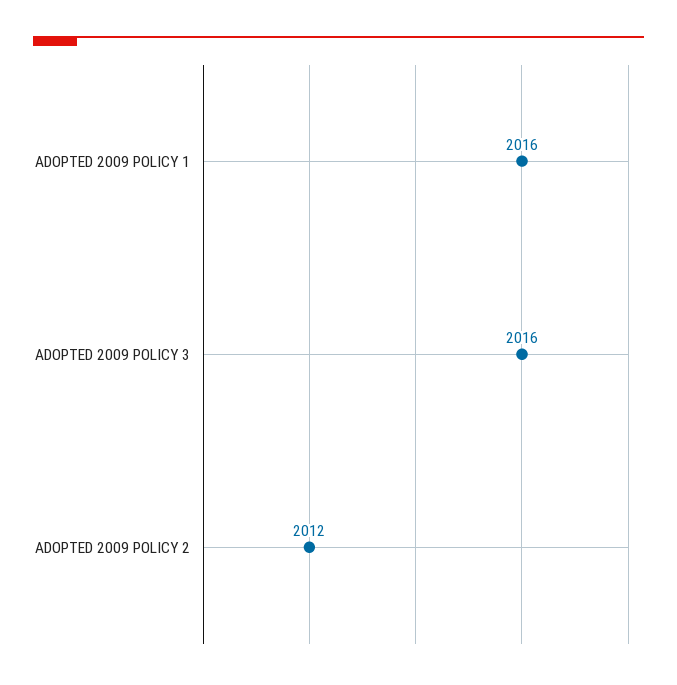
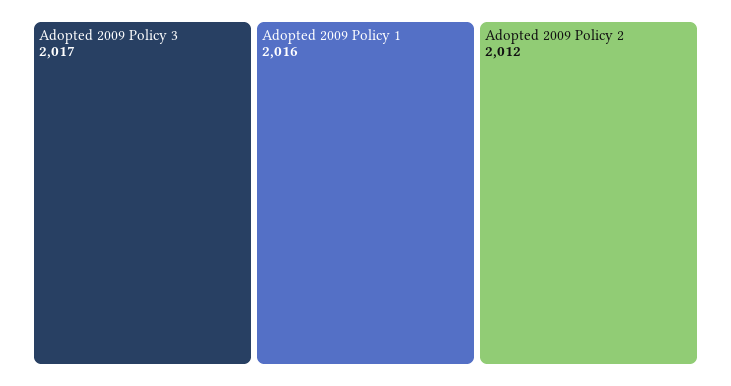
ADOPTED 2009 POLICY 3: 2016 -> 2017

